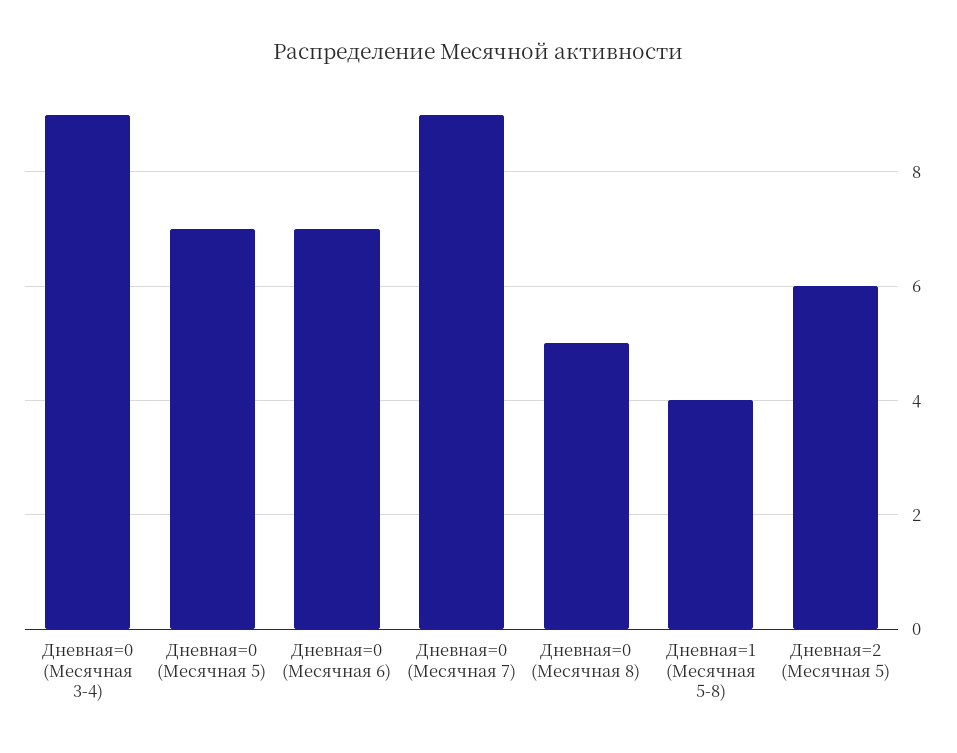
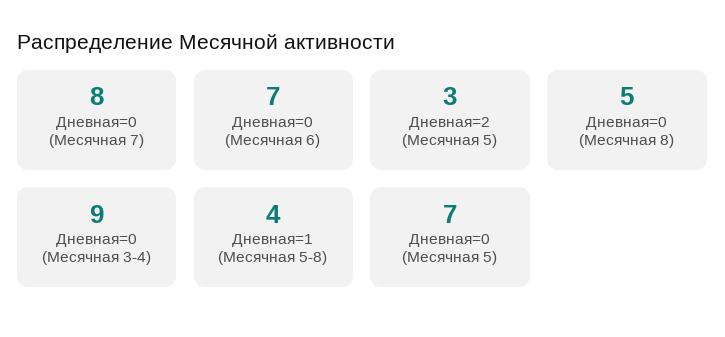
Дневная=0 (Месячная 7): 9 -> 8
Дневная=2 (Месячная 5): 6 -> 3

